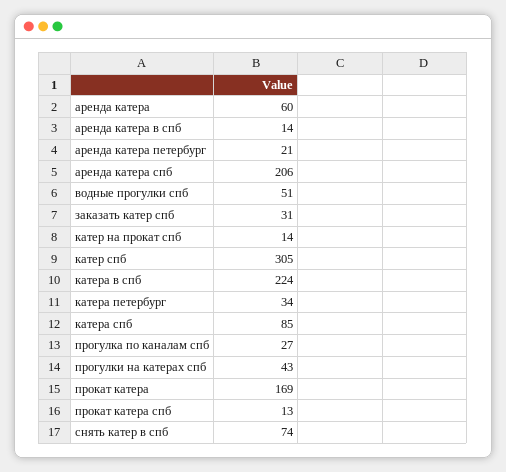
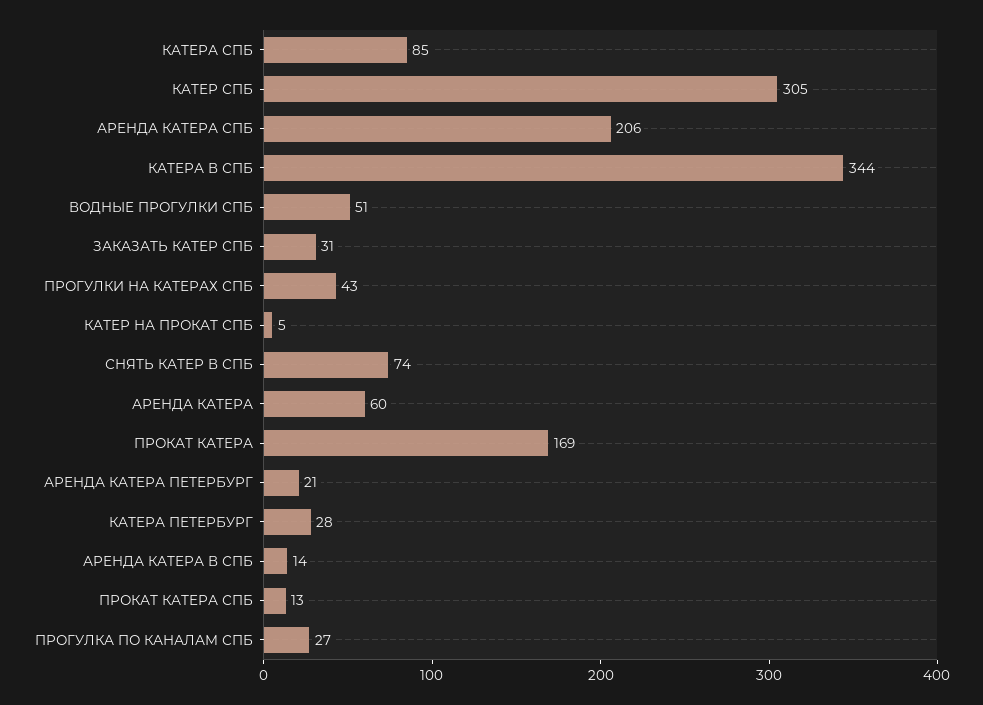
катер на прокат спб: 14 -> 5
катера в спб: 224 -> 344
катера петербург: 34 -> 28

